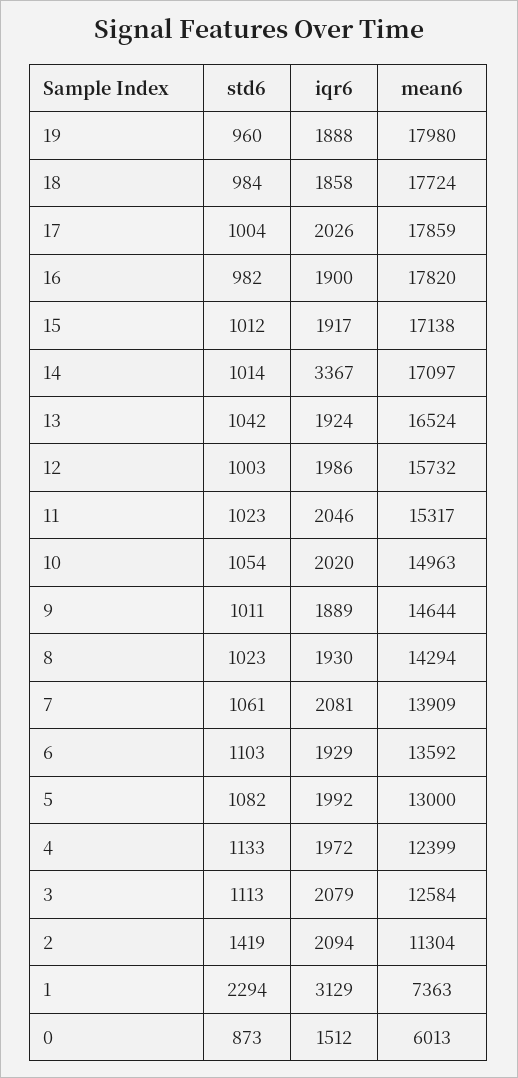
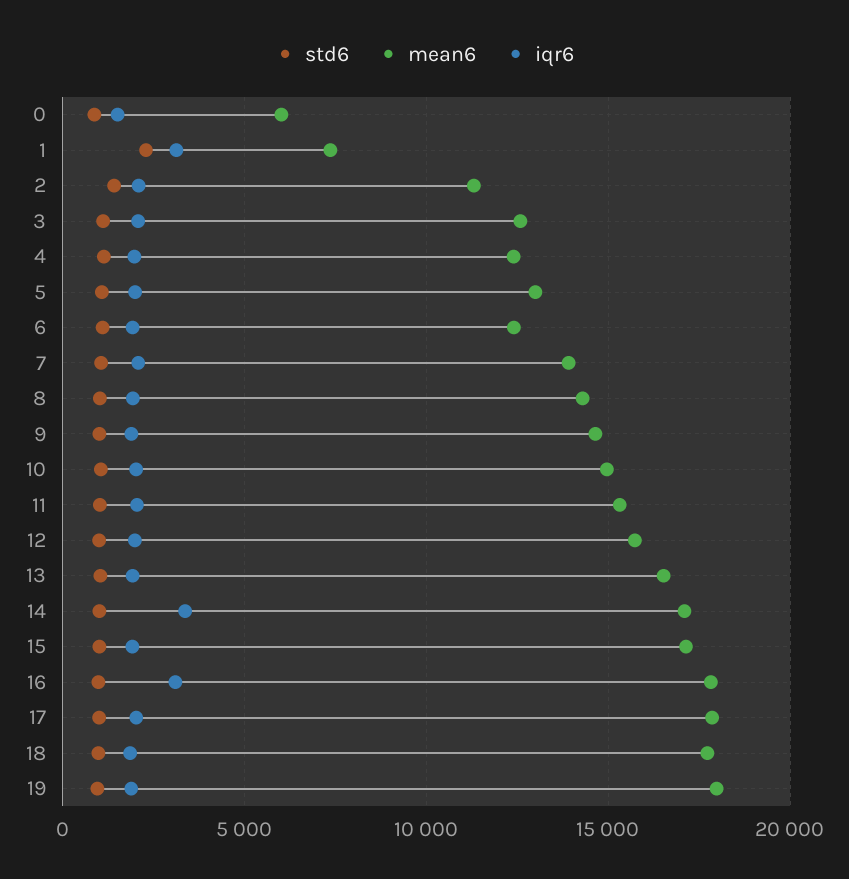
iqr6, 16: 1900 -> 3000
mean6, 6: 13592 -> 12500

